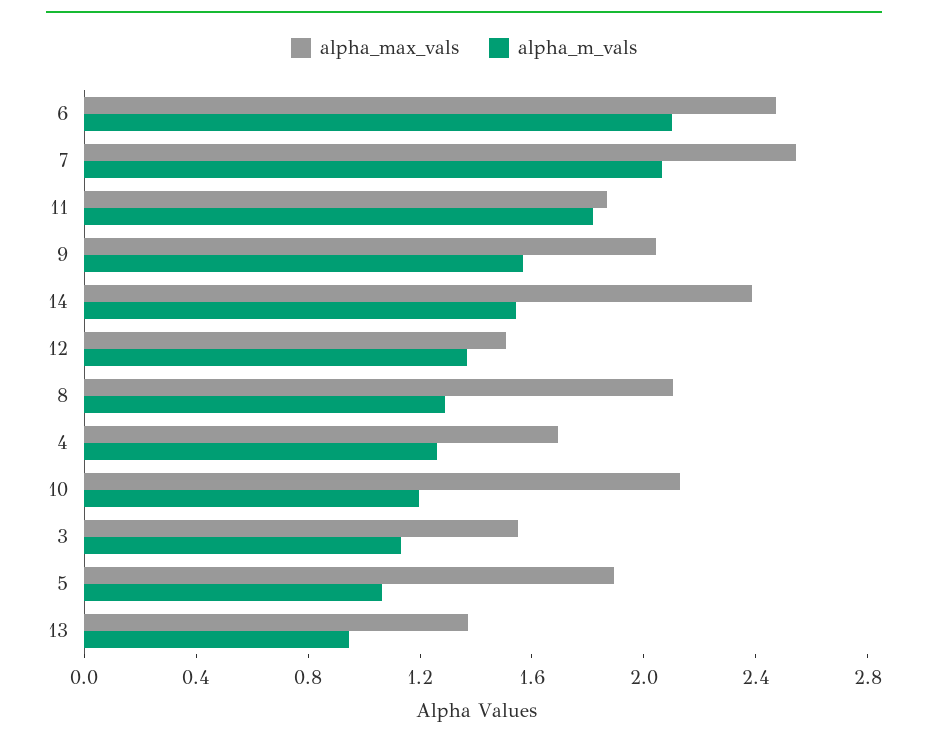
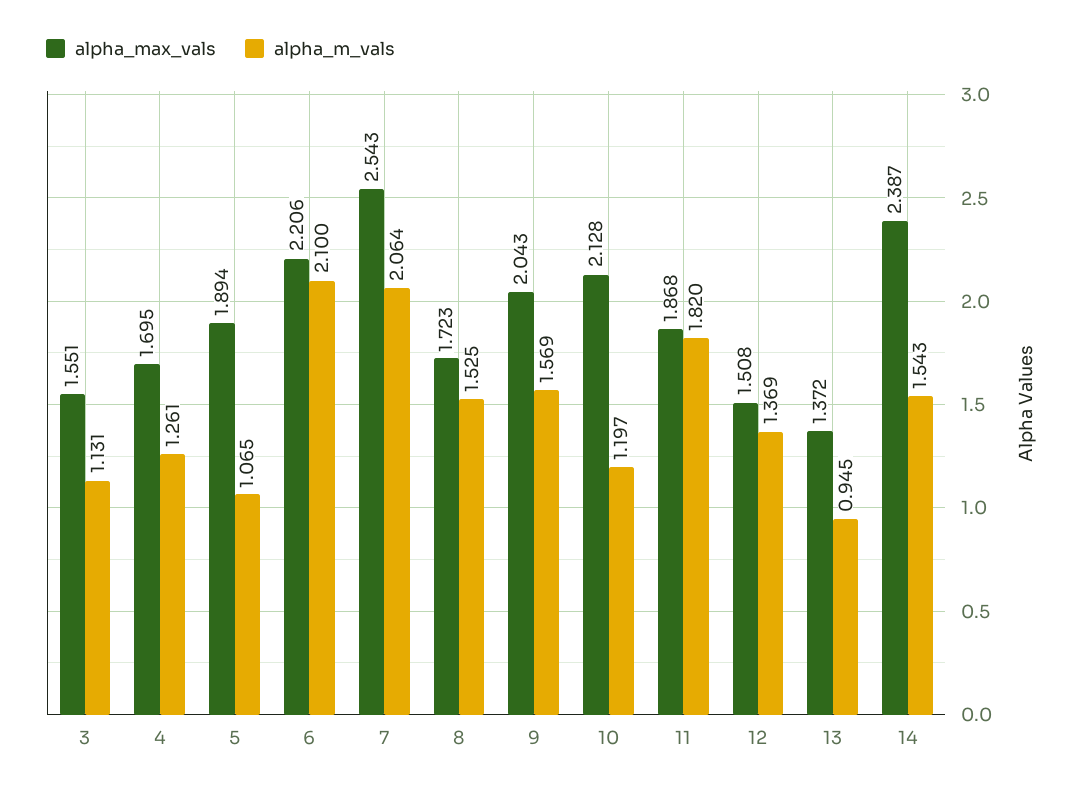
alpha_max_vals, 6: 2.5 -> 2.206
alpha_max_vals, 8: 2.1 -> 1.723
alpha_m_vals, 8: 1.3 -> 1.525

